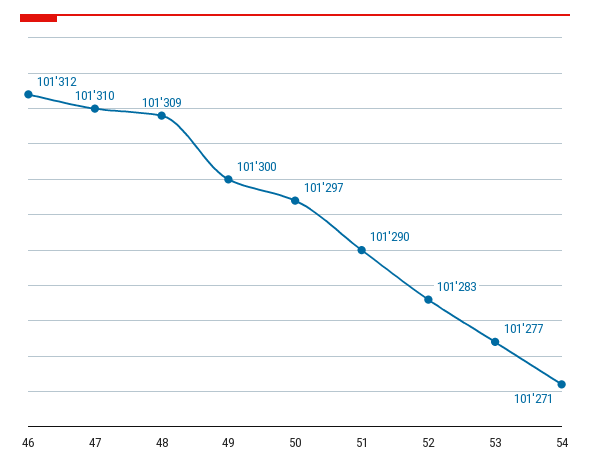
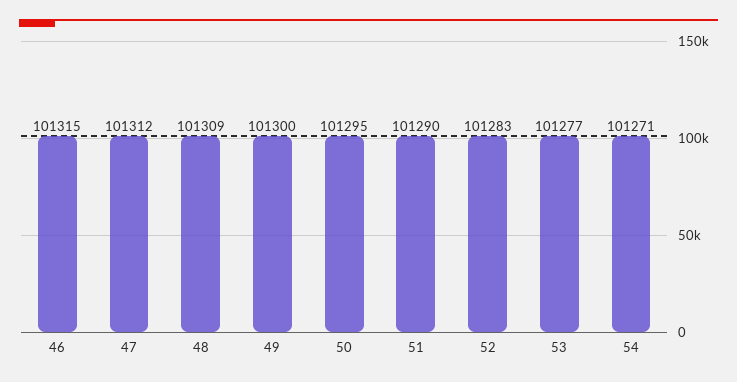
46: 101312 -> 101315
47: 101310 -> 101312
50: 101297 -> 101295

